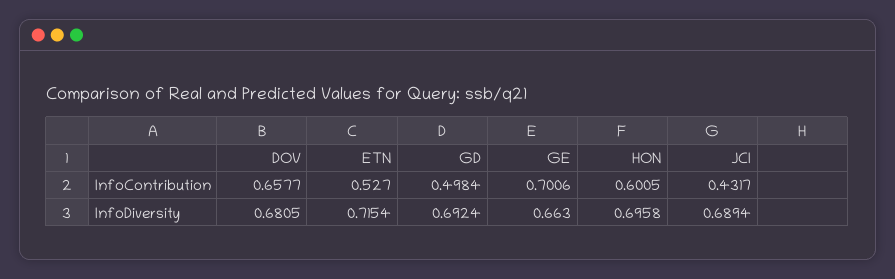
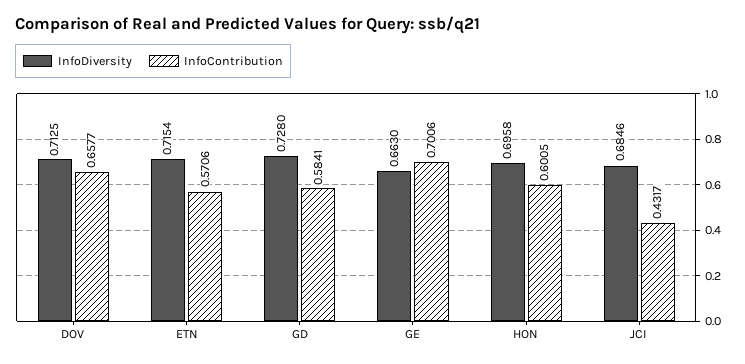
InfoContribution, ETN: 0.527 -> 0.5706
InfoContribution, GD: 0.4984 -> 0.5841
InfoDiversity, DOV: 0.6805 -> 0.7125
InfoDiversity, GD: 0.6924 -> 0.728
InfoDiversity, JCI: 0.6894 -> 0.6846

